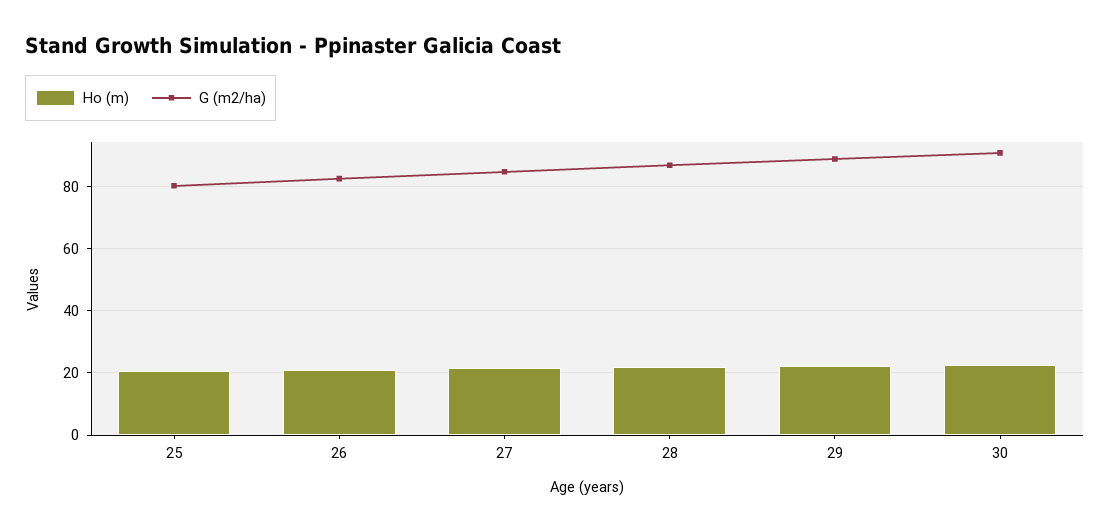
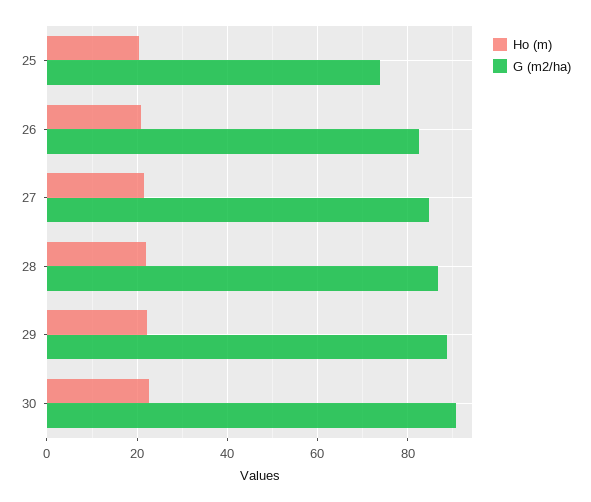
G (m2/ha), 25: 80 -> 74

